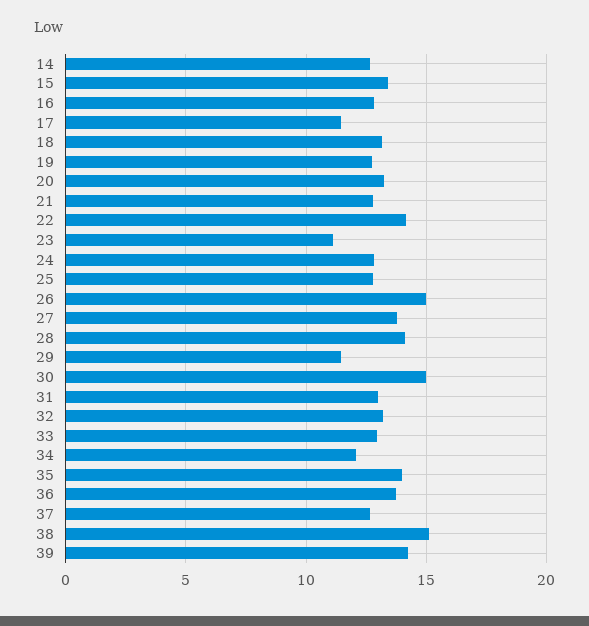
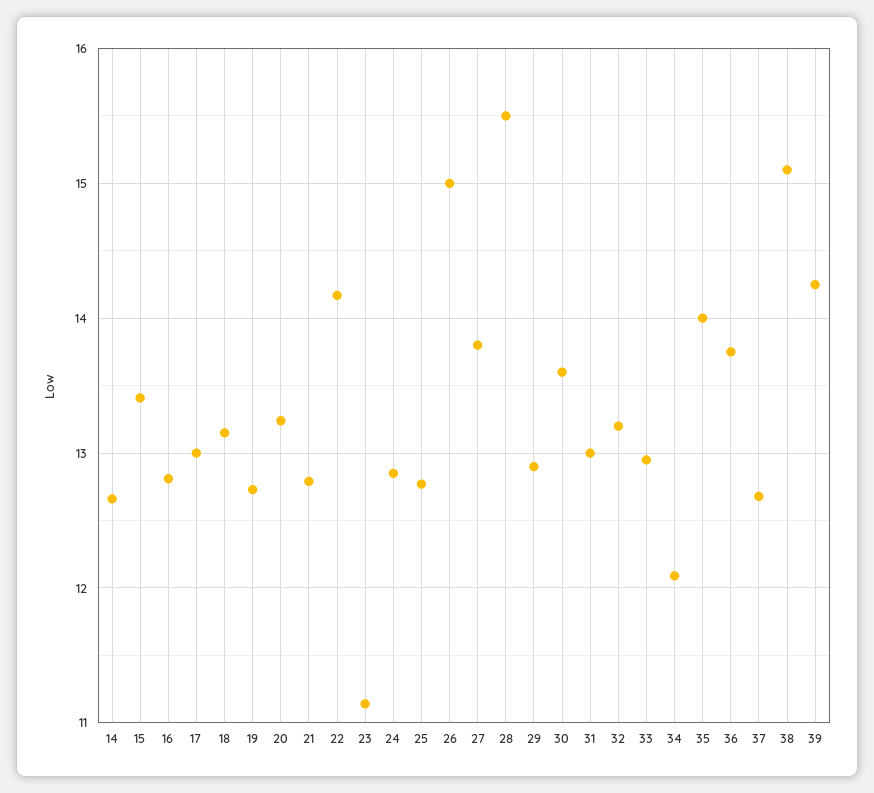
17: 11.5 -> 13
28: 14 -> 15.5
29: 11.5 -> 12.9
30: 15 -> 13.6

